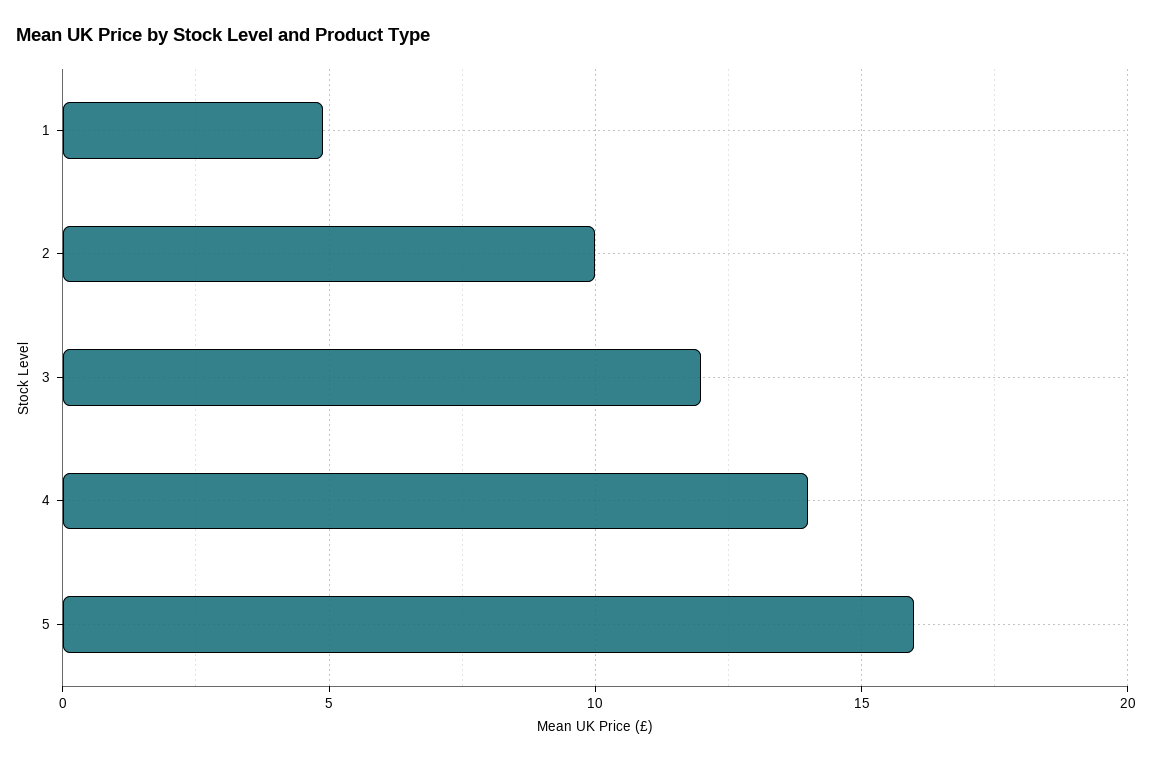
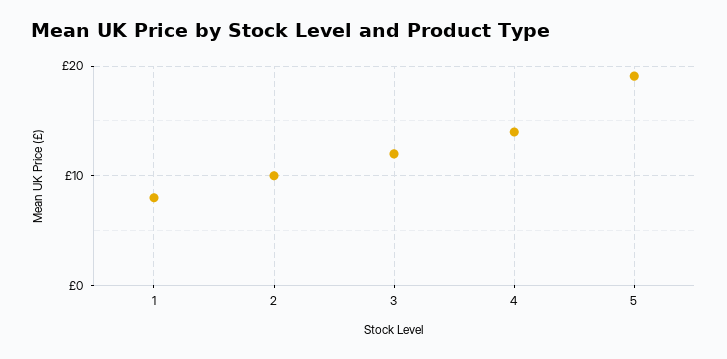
1: 5 -> 8
5: 16 -> 19

